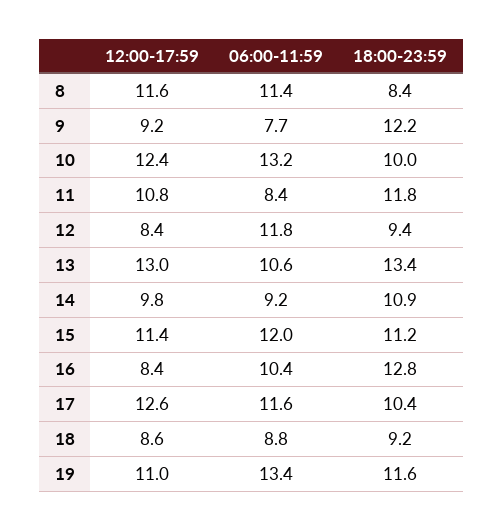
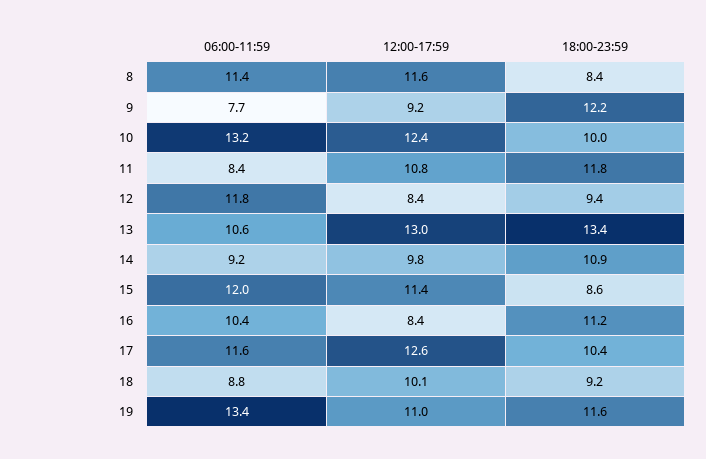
18:00-23:59, 15: 11.2 -> 8.6
18:00-23:59, 16: 12.8 -> 11.2
12:00-17:59, 18: 8.6 -> 10.1

